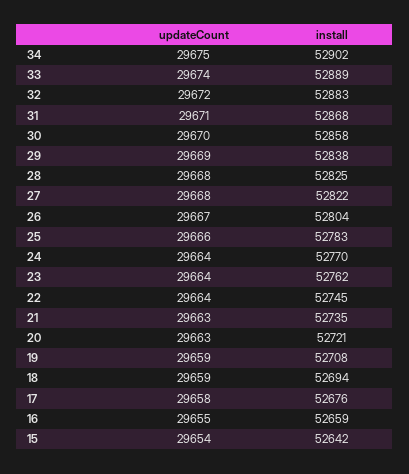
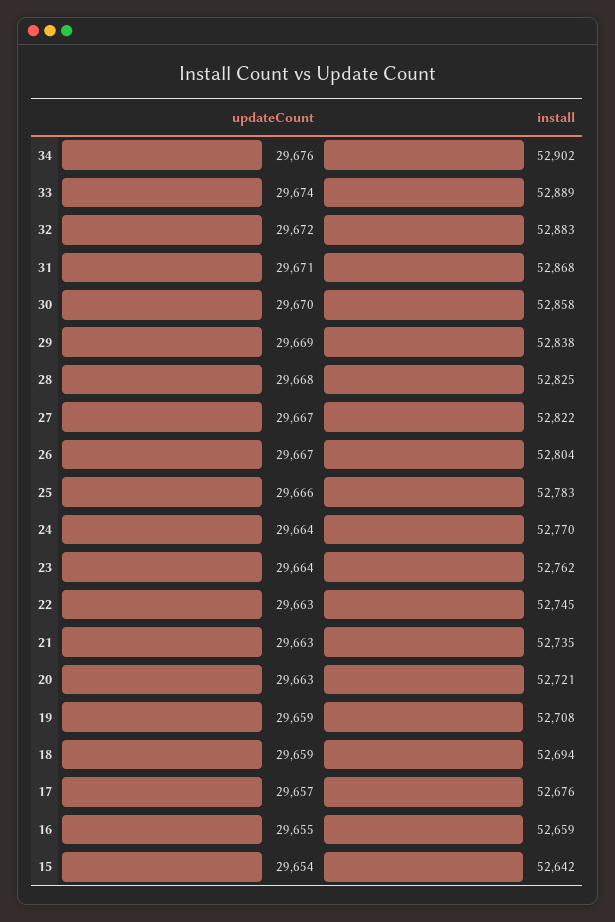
updateCount, 34: 29675 -> 29676
updateCount, 27: 29668 -> 29667
updateCount, 22: 29664 -> 29663
updateCount, 17: 29658 -> 29657

